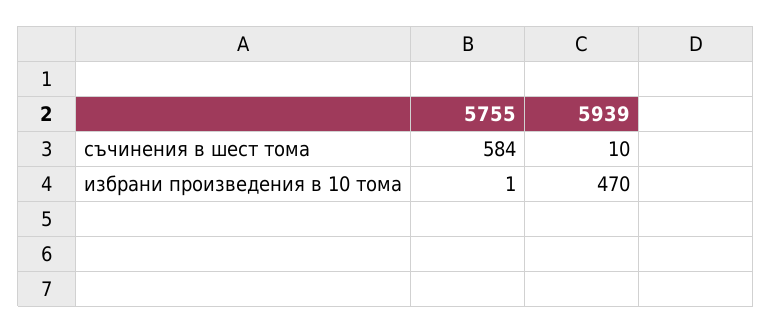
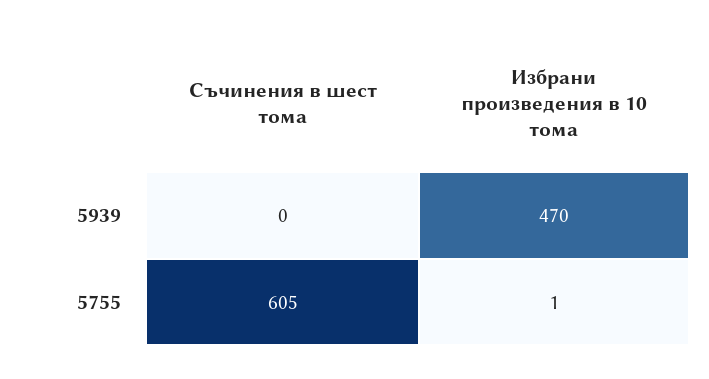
5755, съчинения в шест тома: 584 -> 605
5939, съчинения в шест тома: 10 -> 0

